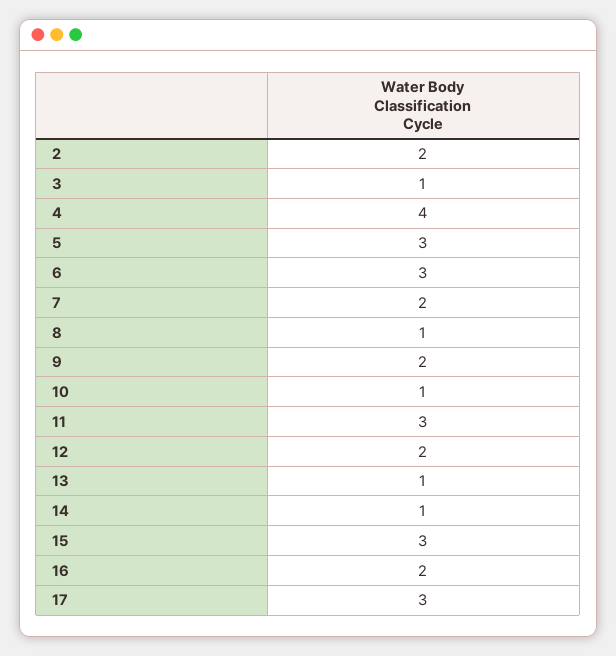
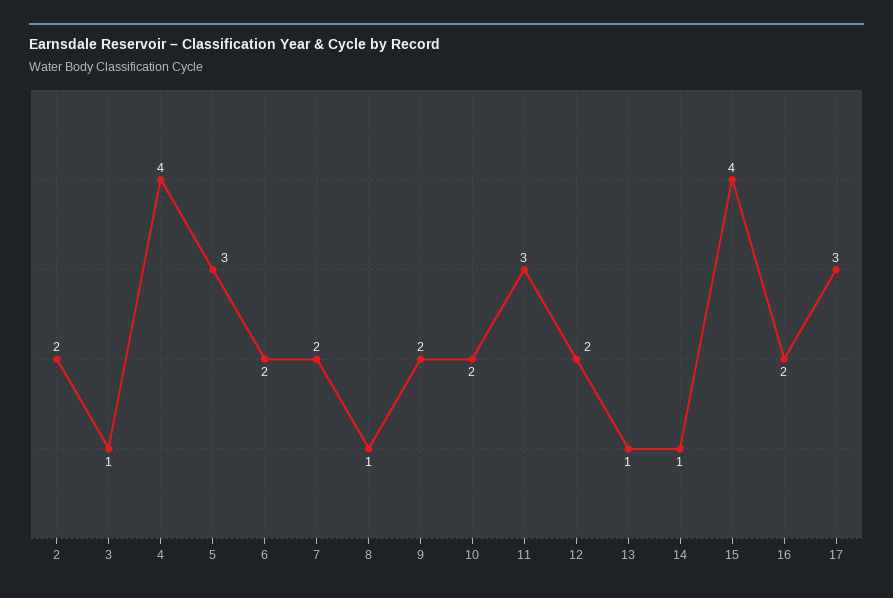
6: 3 -> 2
10: 1 -> 2
15: 3 -> 4

